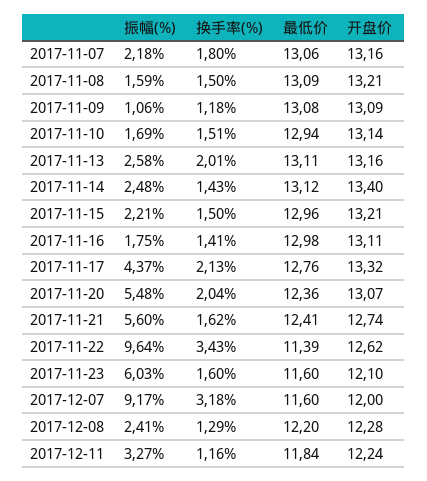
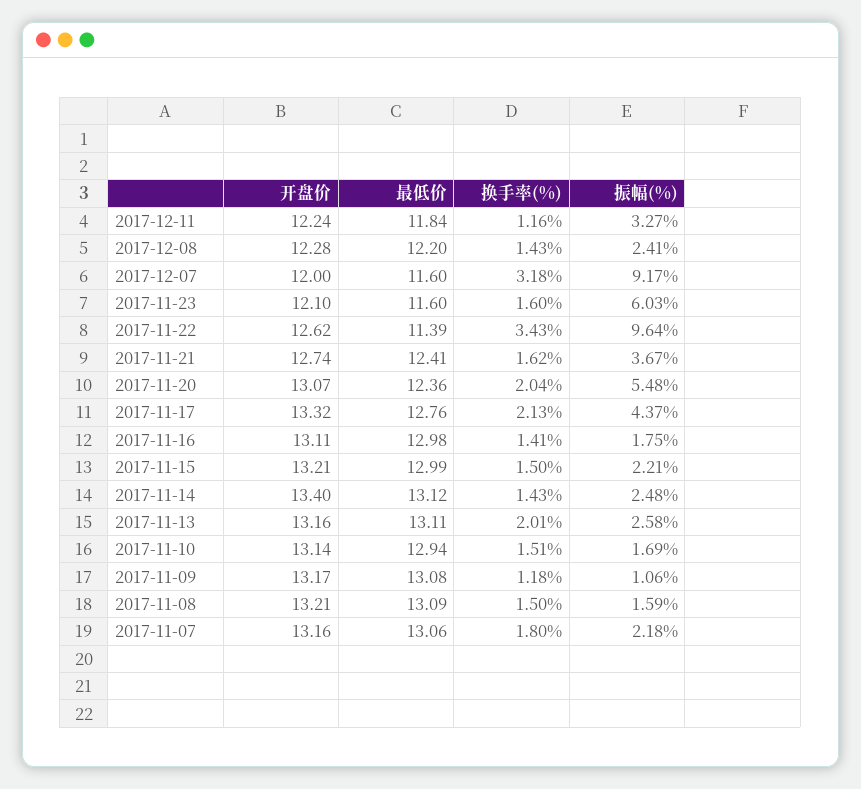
开盘价, 2017-11-09: 13.09 -> 13.17
最低价, 2017-11-15: 12.96 -> 12.99
振幅(%), 2017-11-21: 5.6 -> 3.67
换手率(%), 2017-12-08: 1.29 -> 1.43

